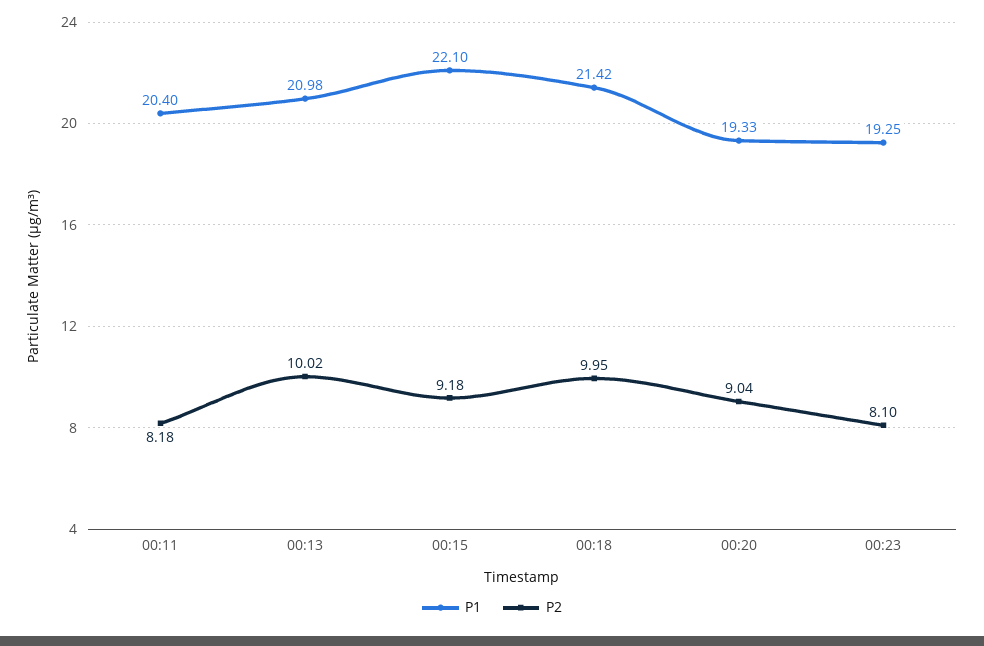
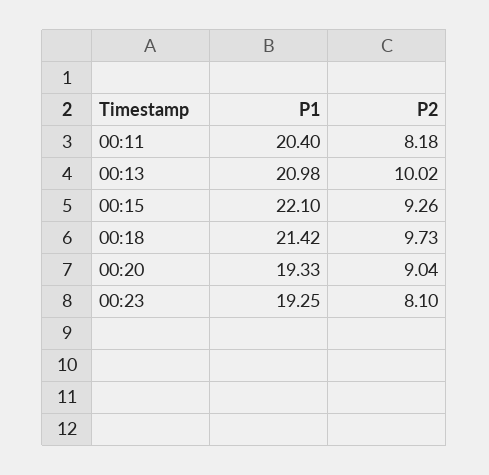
P2, 00:15: 9.18 -> 9.26
P2, 00:18: 9.95 -> 9.73

